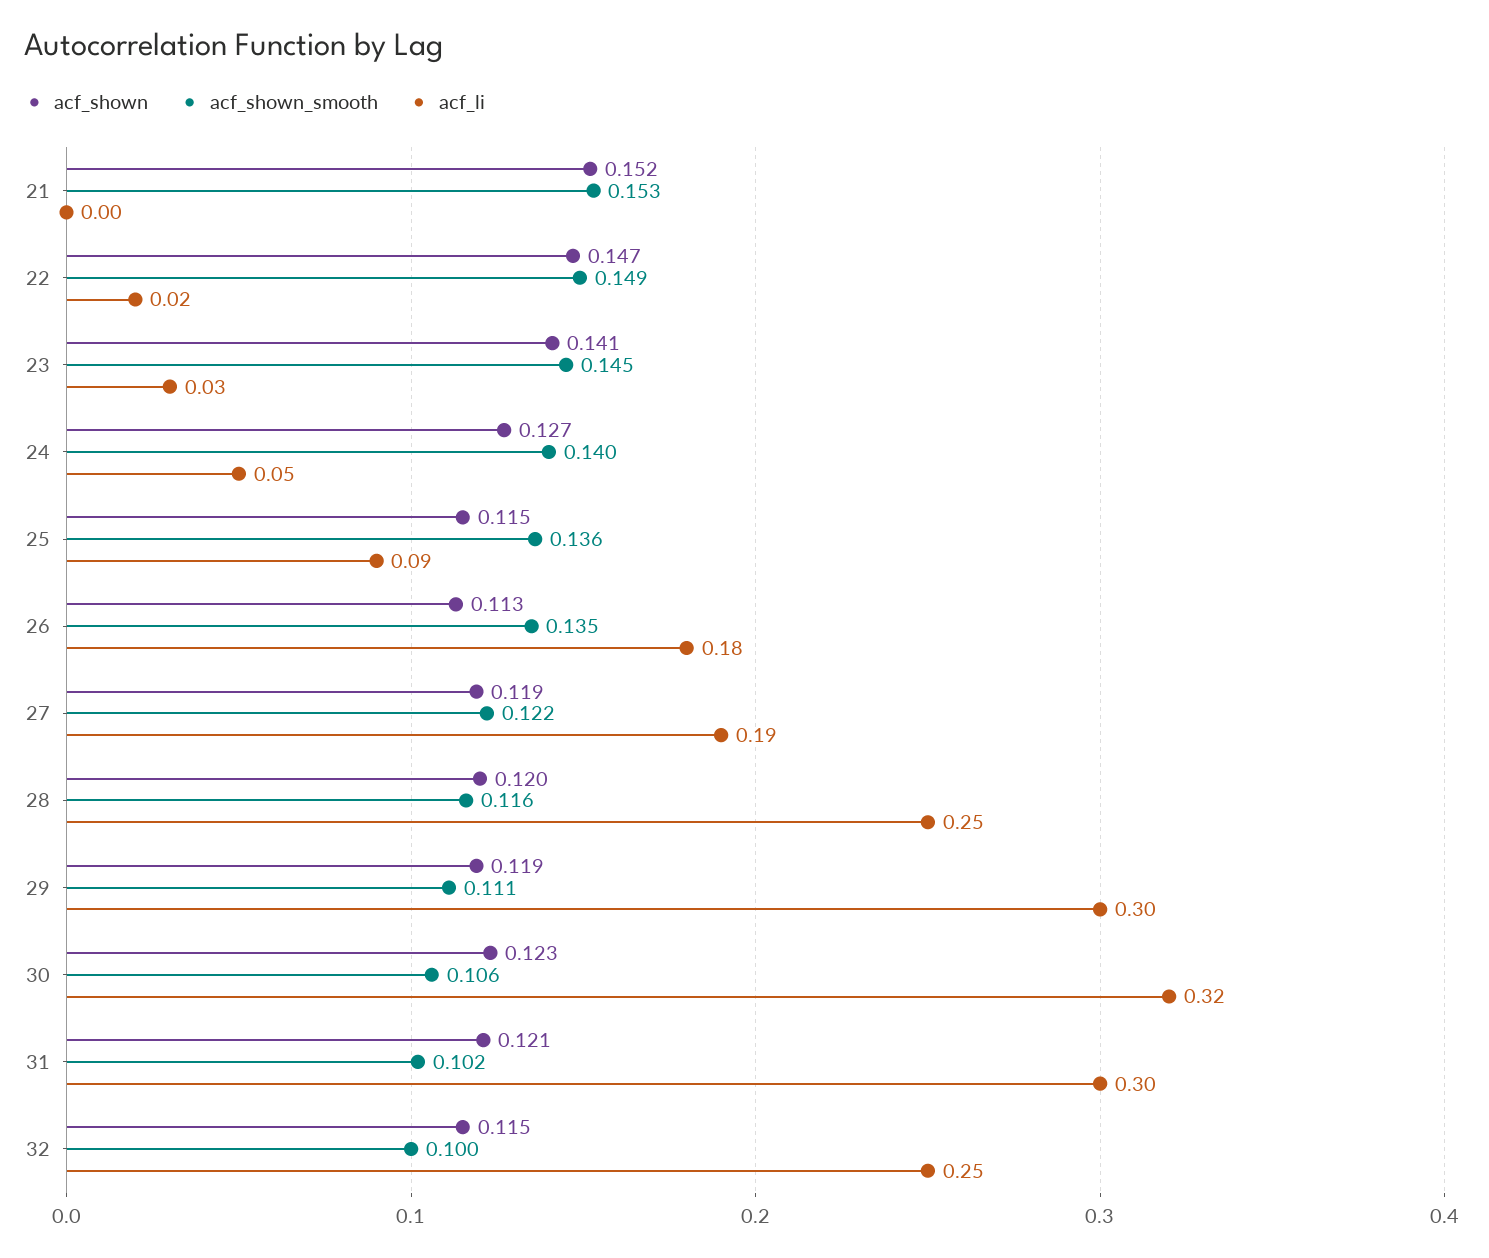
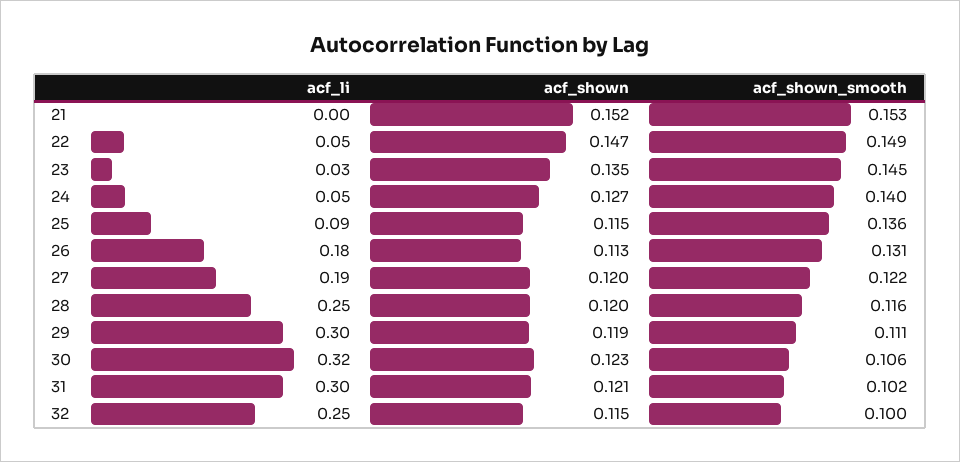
acf_li, 22: 0.02 -> 0.05
acf_shown, 23: 0.141 -> 0.135
acf_shown_smooth, 26: 0.135 -> 0.131
acf_shown, 27: 0.119 -> 0.12

